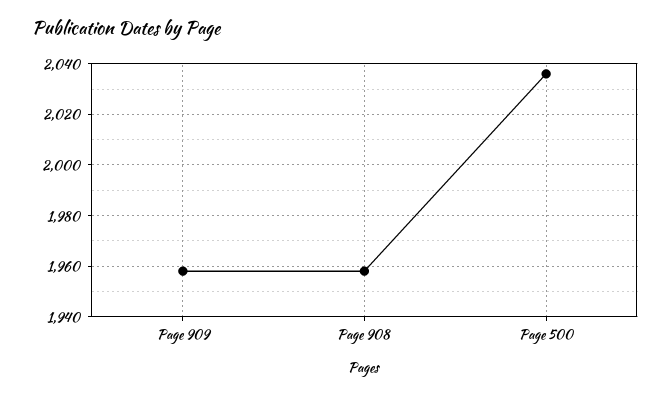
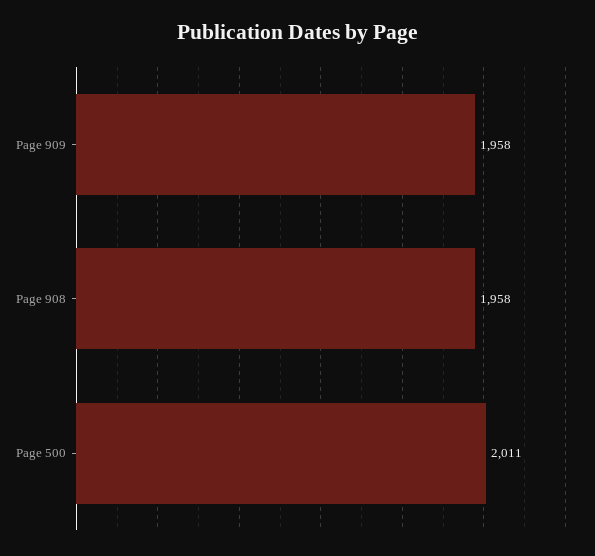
Page 500: 2035 -> 2011

